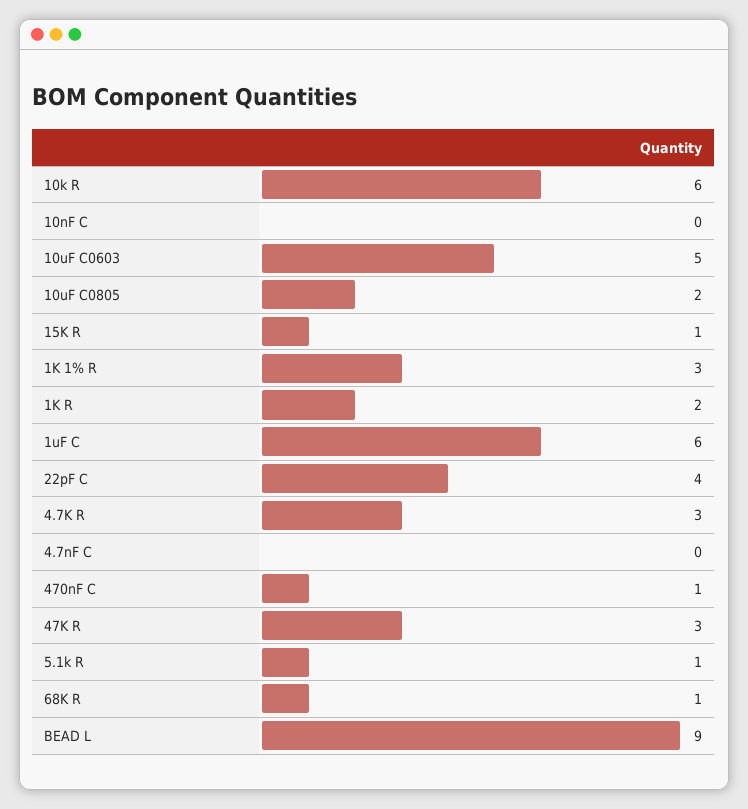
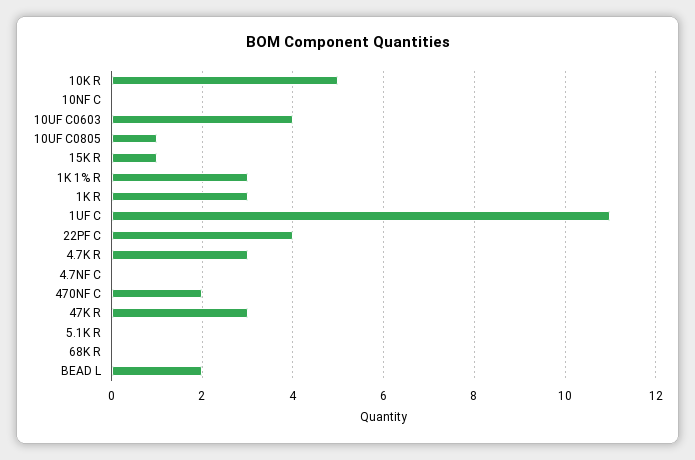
10k R: 6 -> 5
10uF C0603: 5 -> 4
10uF C0805: 2 -> 1
1K R: 2 -> 3
1uF C: 6 -> 11
470nF C: 1 -> 2
5.1k R: 1 -> 0
68K R: 1 -> 0
BEAD L: 9 -> 2

